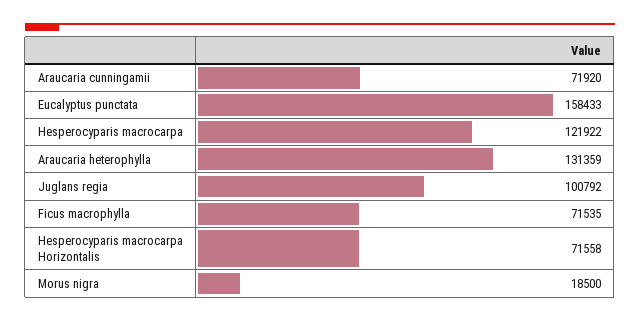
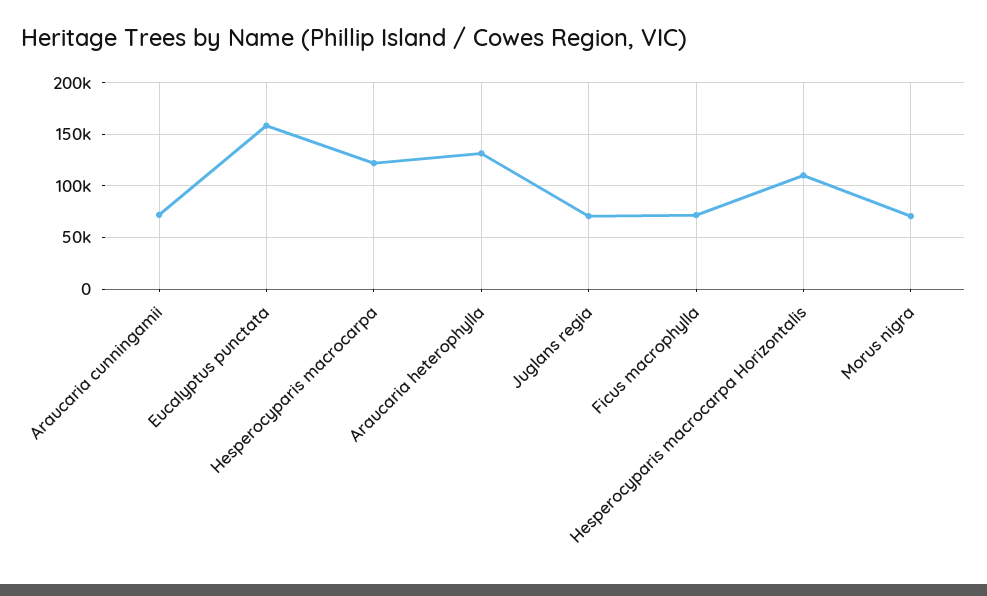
Juglans regia: 100792 -> 70000
Hesperocyparis macrocarpa Horizontalis: 71558 -> 110000
Morus nigra: 18500 -> 70000

